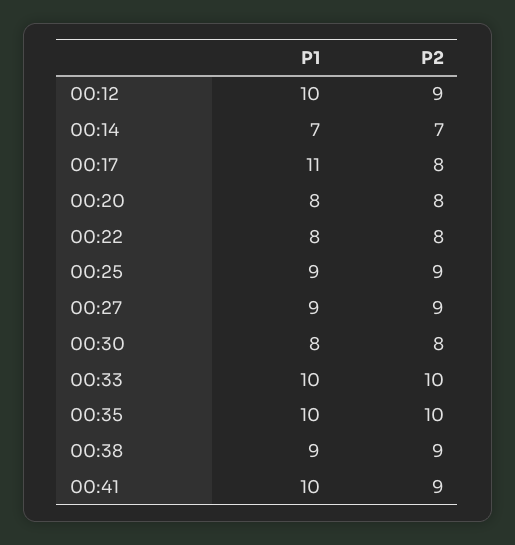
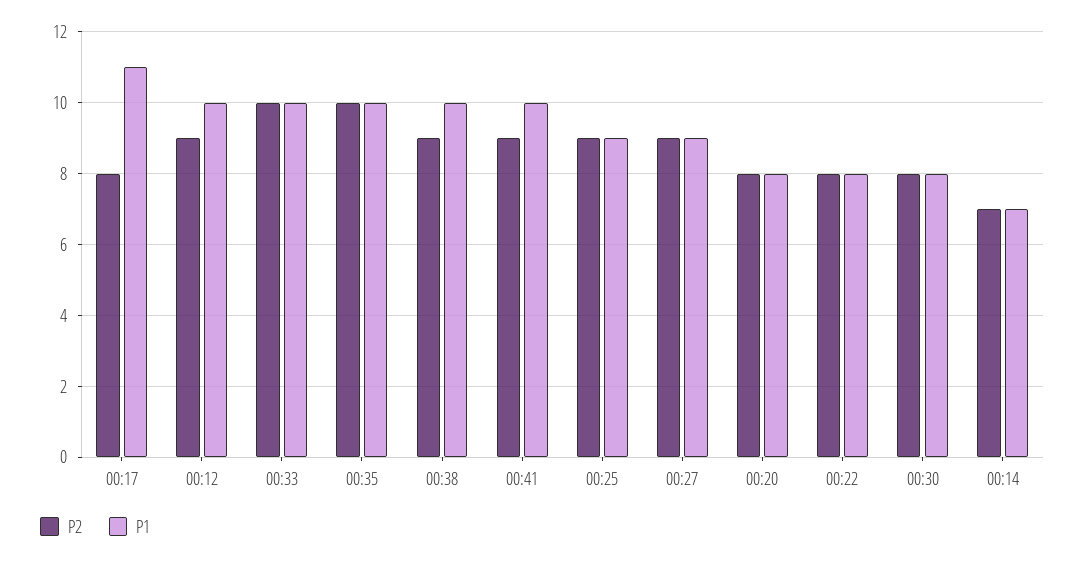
P1, 00:38: 9 -> 10

